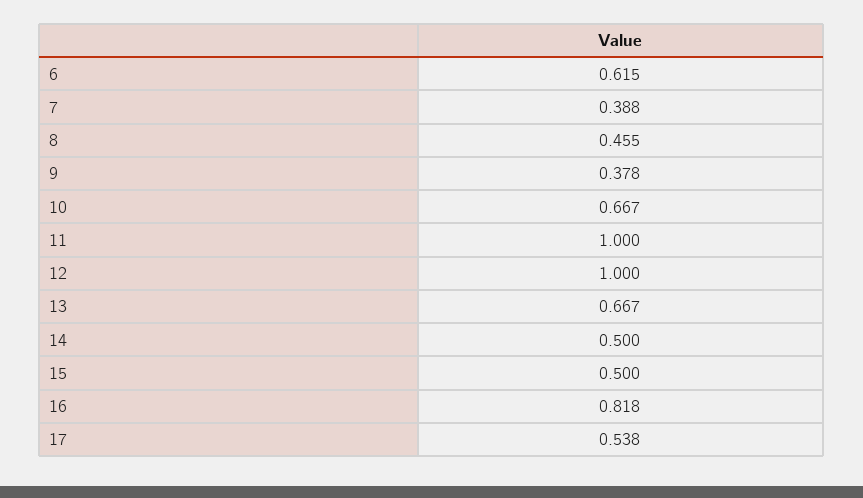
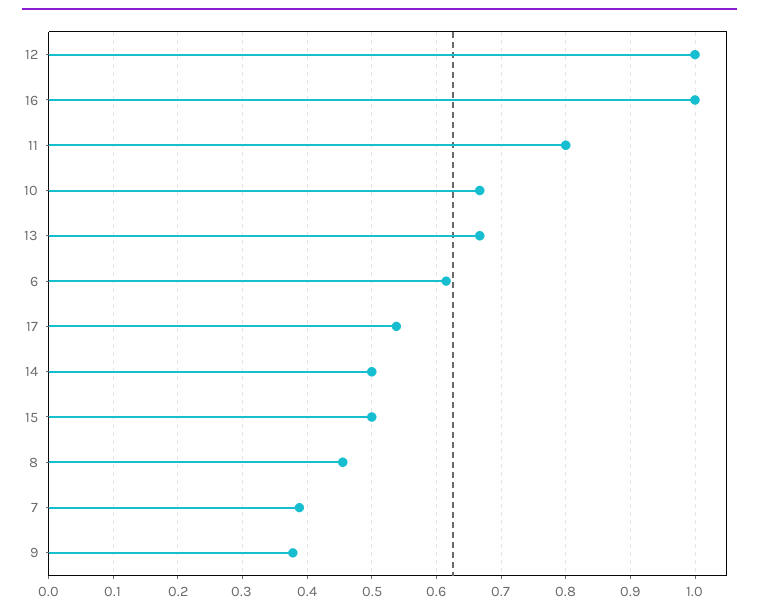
11: 1 -> 0.8
16: 0.818 -> 1

